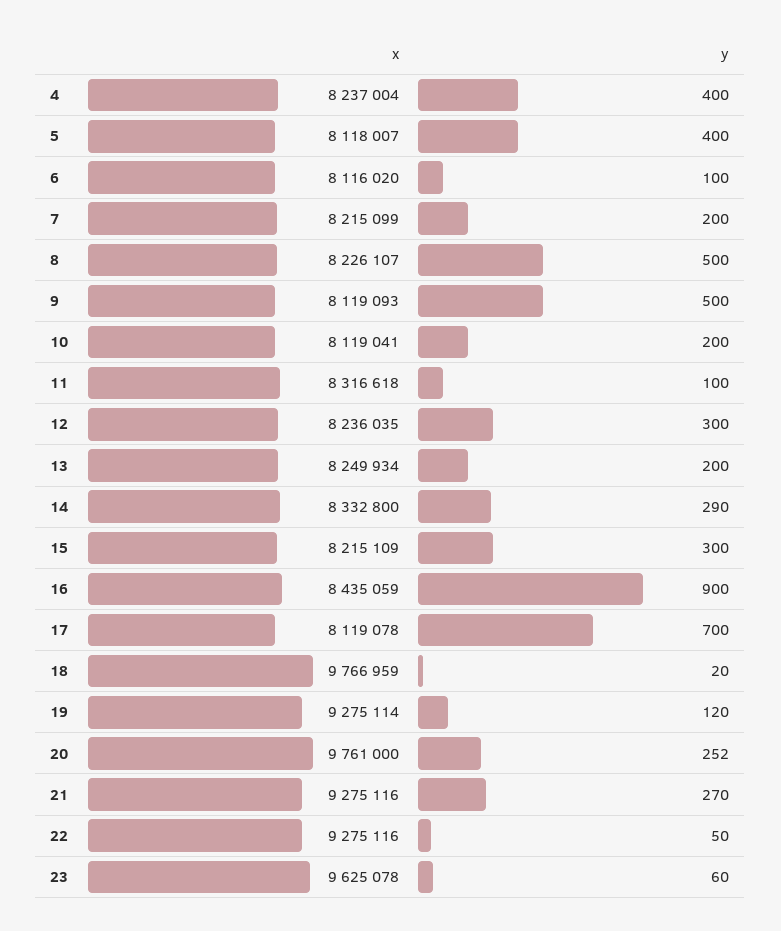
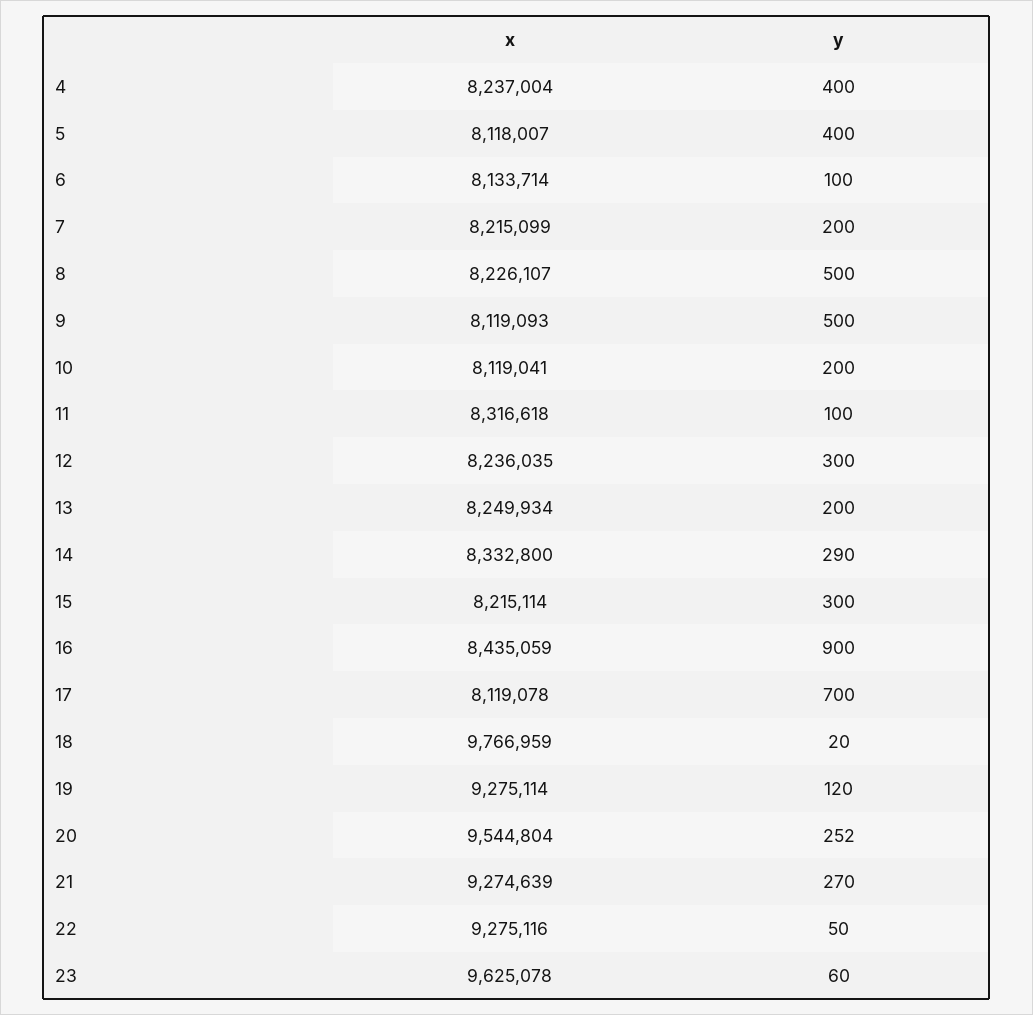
x, 6: 8116020 -> 8133714
x, 15: 8215109 -> 8215114
x, 20: 9761000 -> 9544804
x, 21: 9275116 -> 9274639

